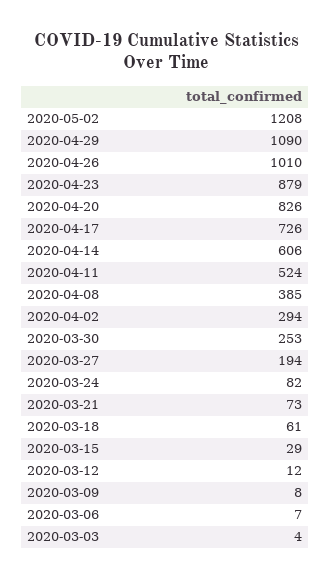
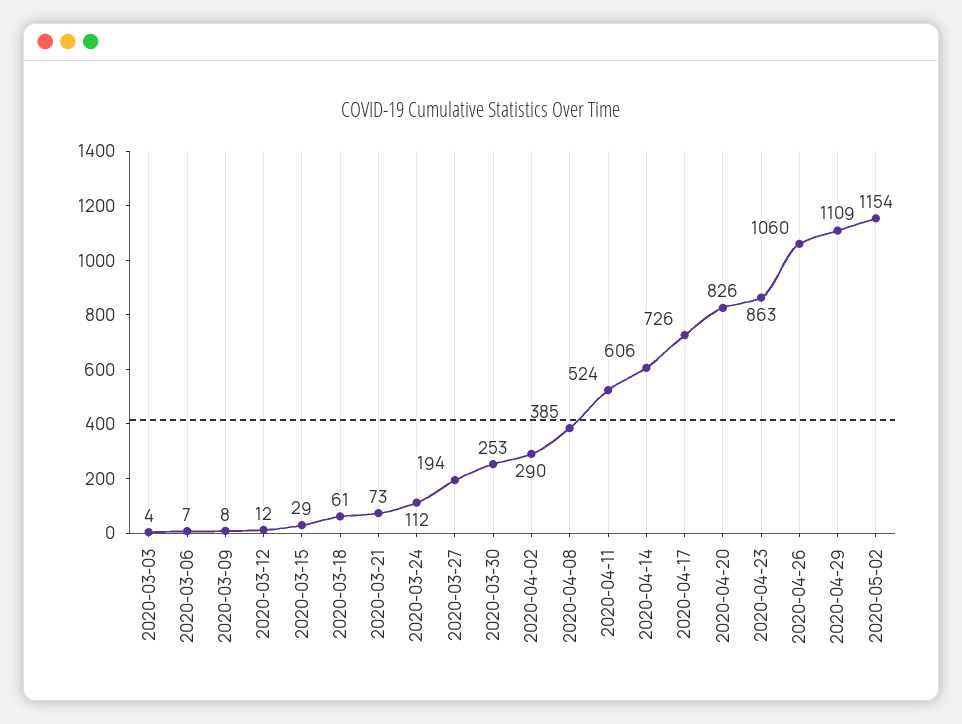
2020-05-02: 1208 -> 1154
2020-04-29: 1090 -> 1109
2020-04-26: 1010 -> 1060
2020-04-23: 879 -> 863
2020-04-02: 294 -> 290
2020-03-24: 82 -> 112

